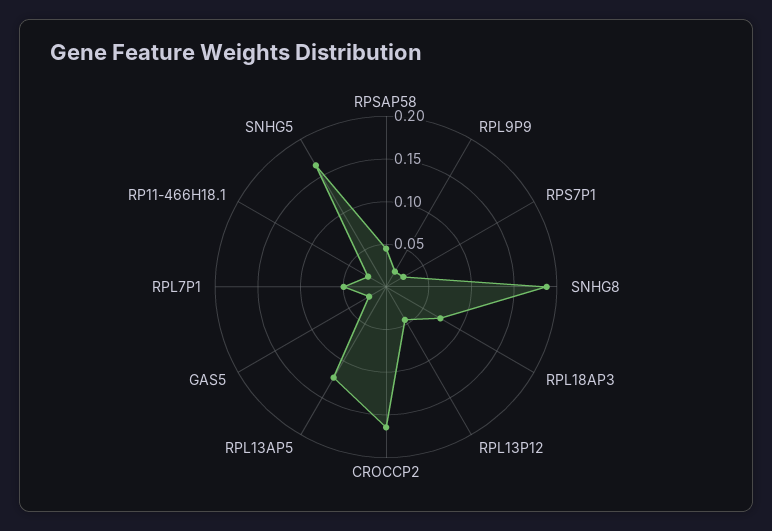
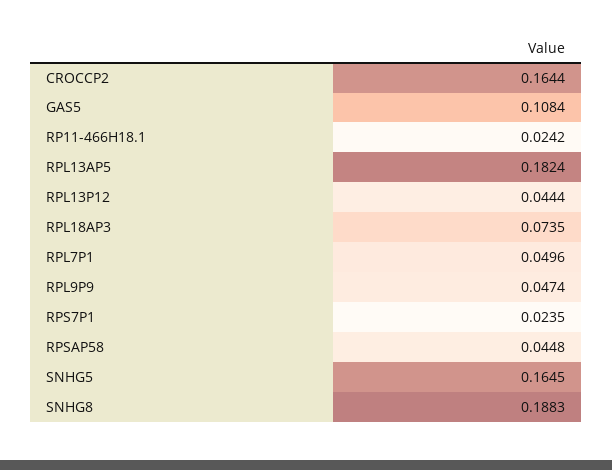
RPL9P9: 0.02 -> 0.0474
RPL13AP5: 0.12 -> 0.1824
GAS5: 0.02 -> 0.1084

